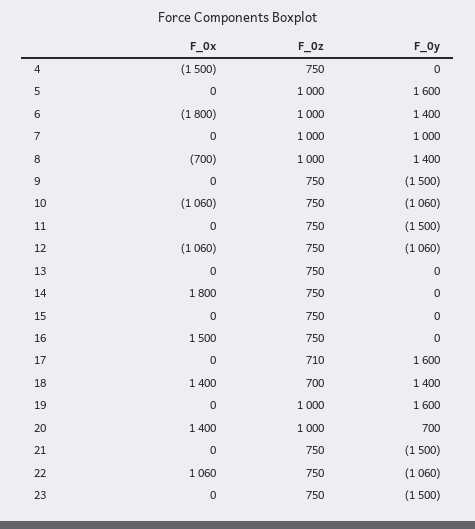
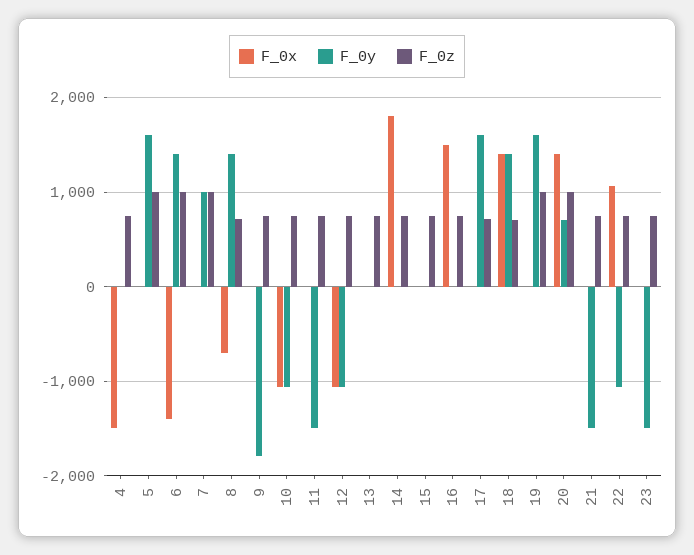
F_0x, 6: -1800 -> -1400
F_0z, 8: 1000 -> 700
F_0y, 9: -1500 -> -1800

